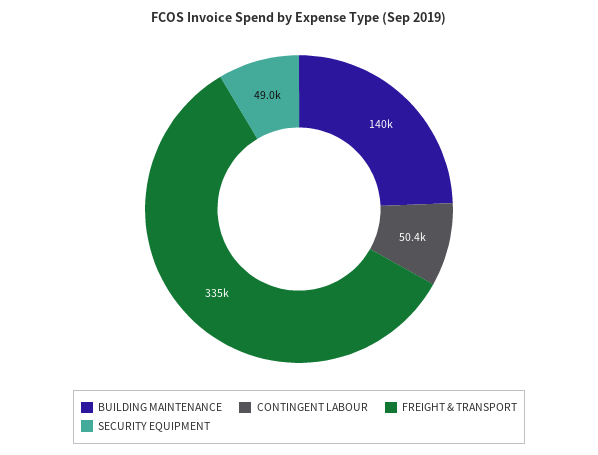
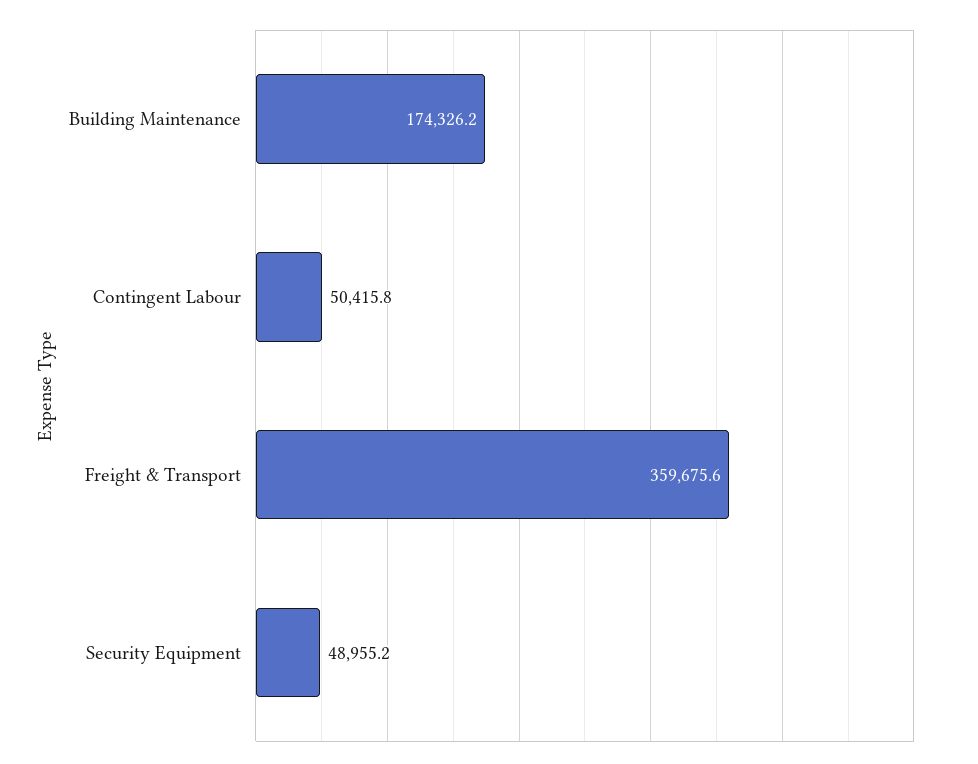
BUILDING MAINTENANCE: 140000 -> 174326.2
FREIGHT & TRANSPORT: 335000 -> 359675.6

